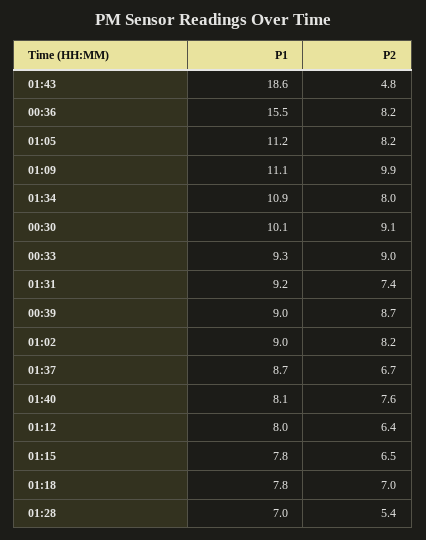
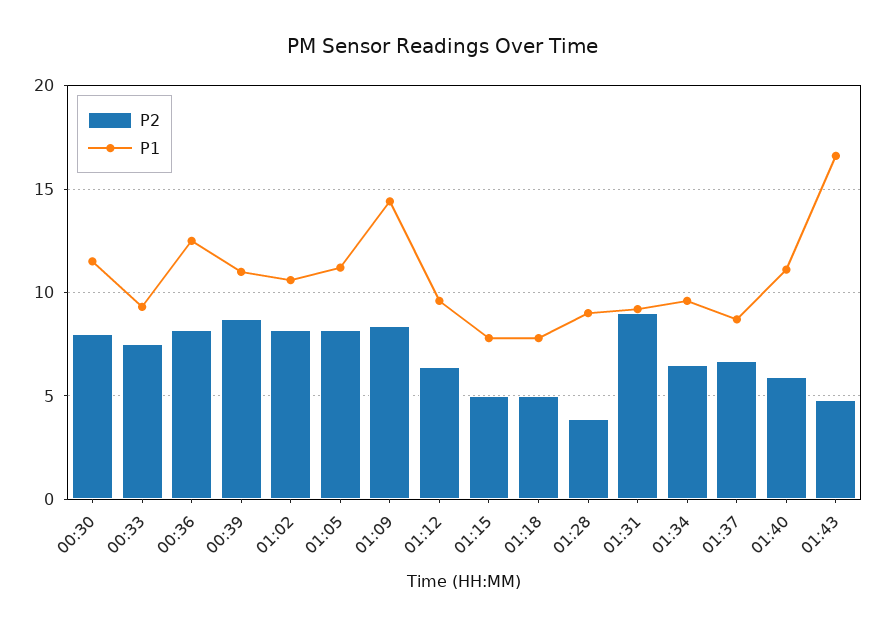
P1, 01:43: 18.6 -> 16.5
P1, 00:36: 15.5 -> 12.5
P1, 01:09: 11.1 -> 14.5
P2, 01:09: 9.9 -> 8.5
P1, 01:34: 10.9 -> 9.5
P2, 01:34: 8 -> 6.5
P1, 00:30: 10.1 -> 11.5
P2, 00:30: 9.1 -> 8
P2, 00:33: 9 -> 7.5
P2, 01:31: 7.4 -> 9
P1, 00:39: 9 -> 11
P1, 01:02: 9 -> 10.5
P1, 01:40: 8.1 -> 11
P2, 01:40: 7.6 -> 6
P1, 01:12: 8 -> 9.5
P2, 01:15: 6.5 -> 5
P2, 01:18: 7 -> 5
P1, 01:28: 7 -> 9
P2, 01:28: 5.4 -> 4

